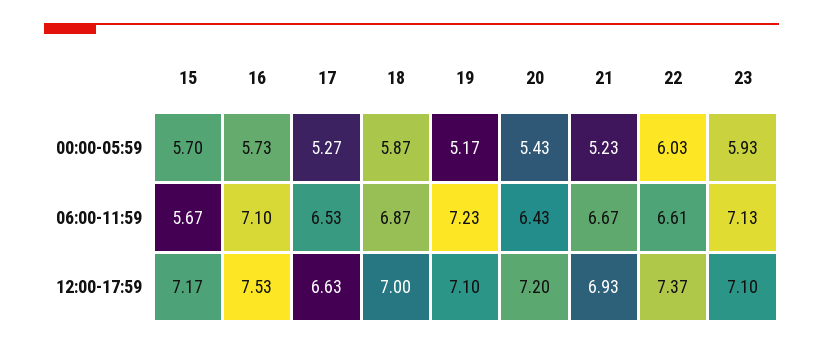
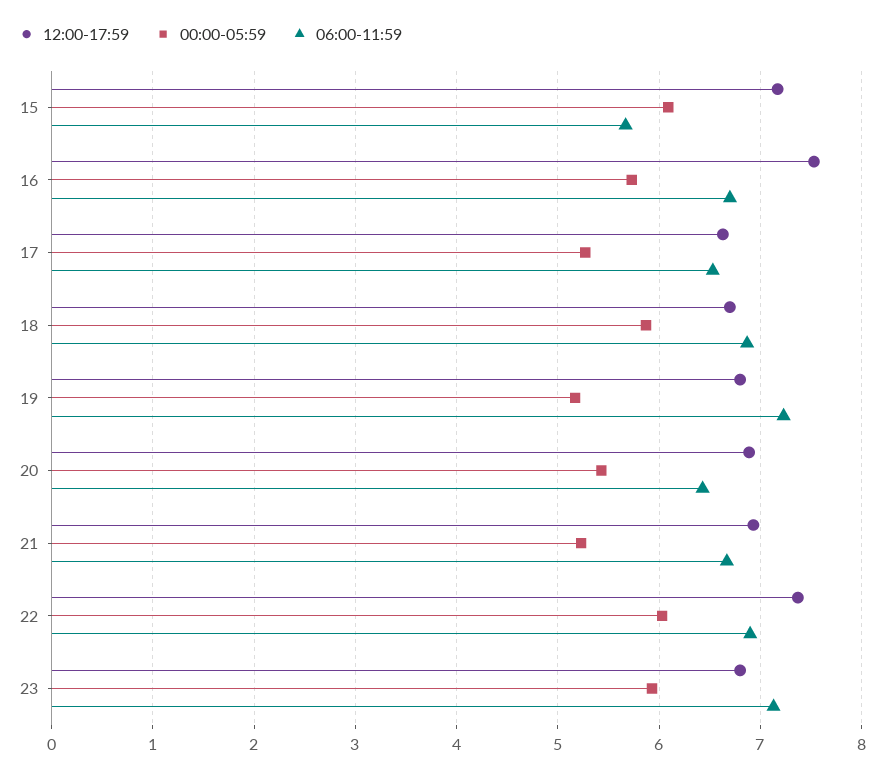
00:00-05:59, 15: 5.7 -> 6.1
06:00-11:59, 16: 7.1 -> 6.7
06:00-11:59, 22: 6.61 -> 6.9
12:00-17:59, 18: 7 -> 6.7
12:00-17:59, 19: 7.1 -> 6.8
12:00-17:59, 20: 7.2 -> 6.9
12:00-17:59, 23: 7.1 -> 6.8

